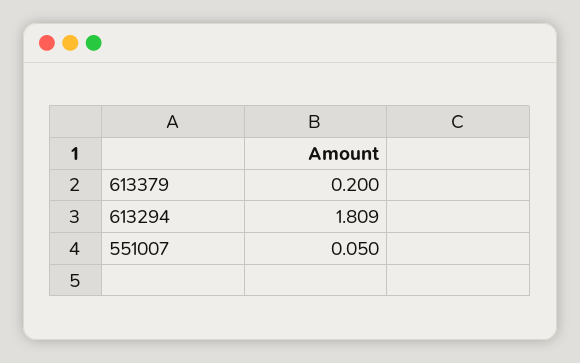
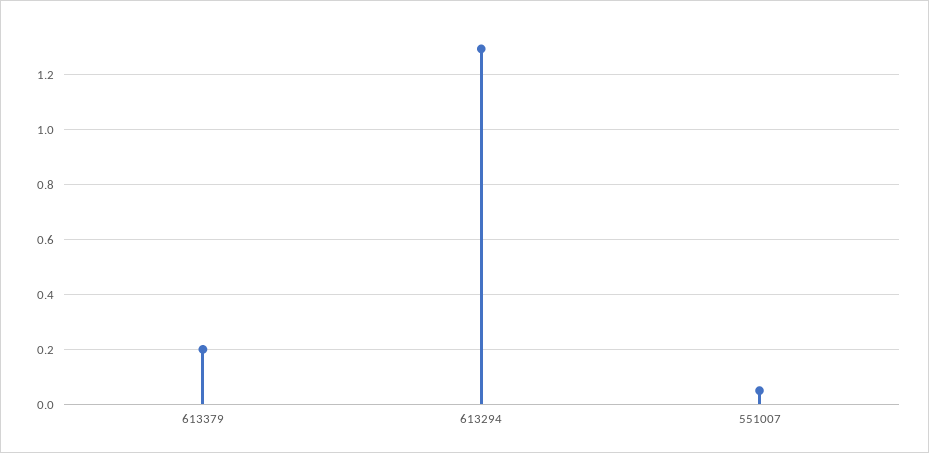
613294: 1.809 -> 1.3

